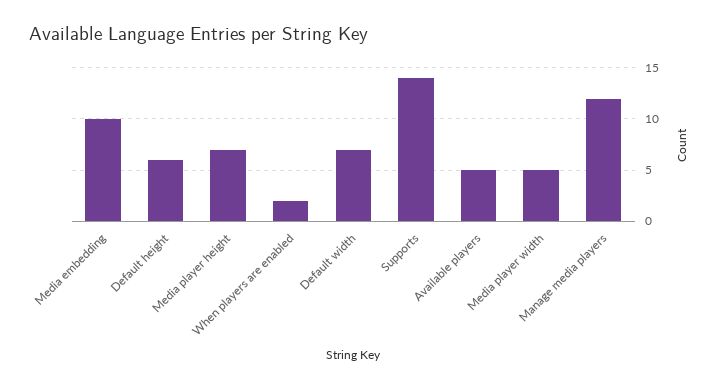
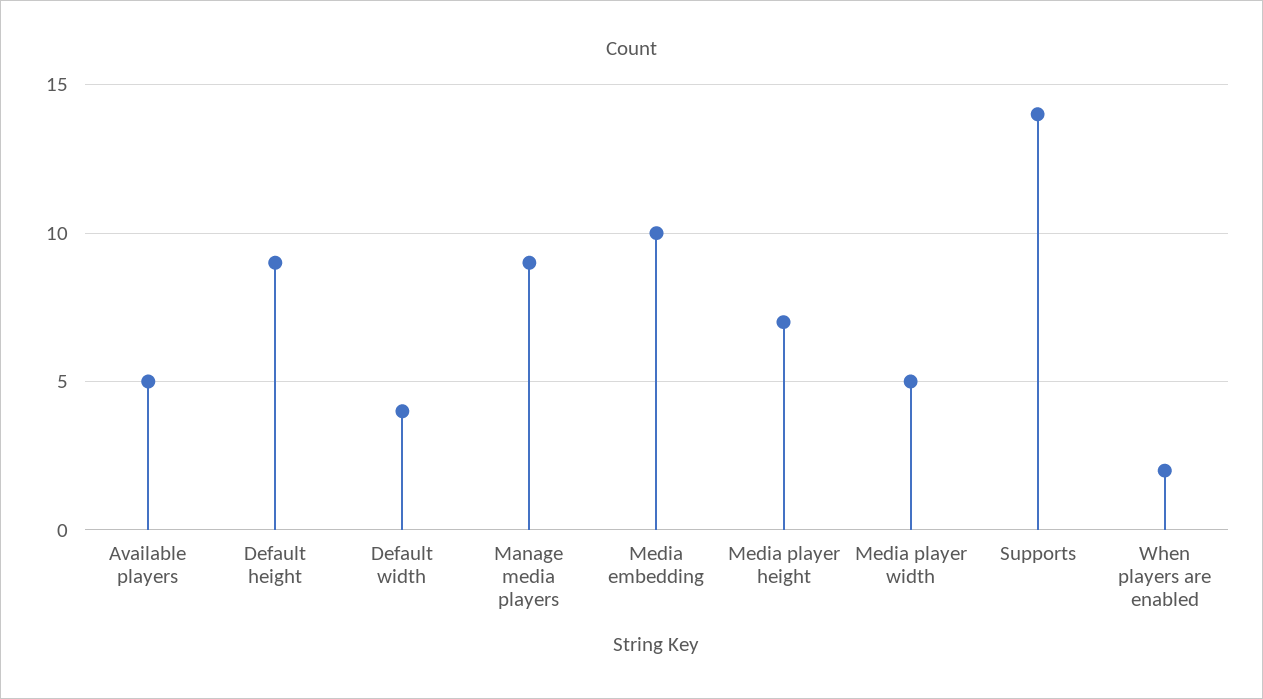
Default height: 6 -> 9
Default width: 7 -> 4
Manage media players: 12 -> 9

